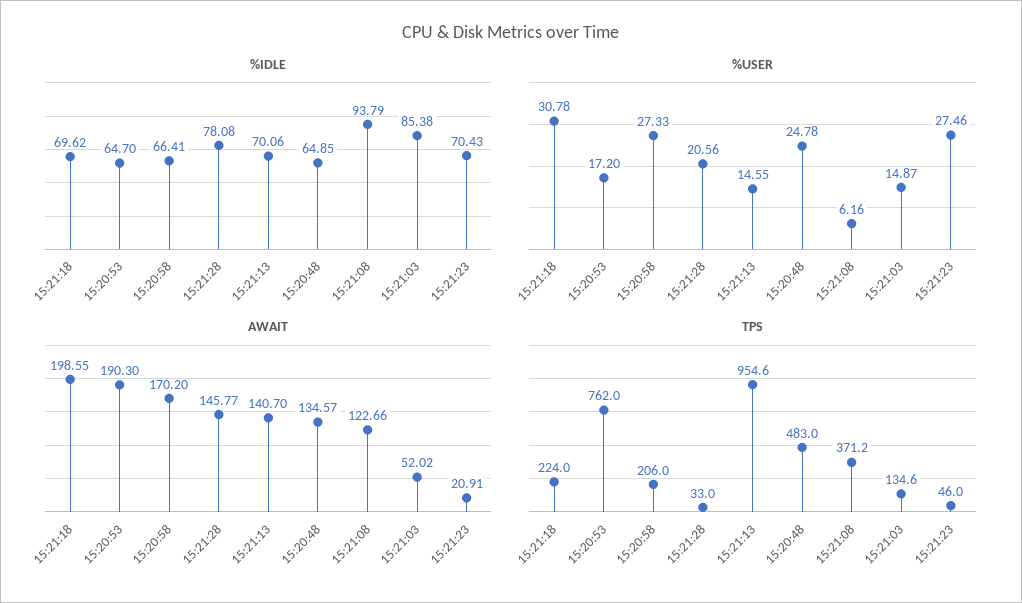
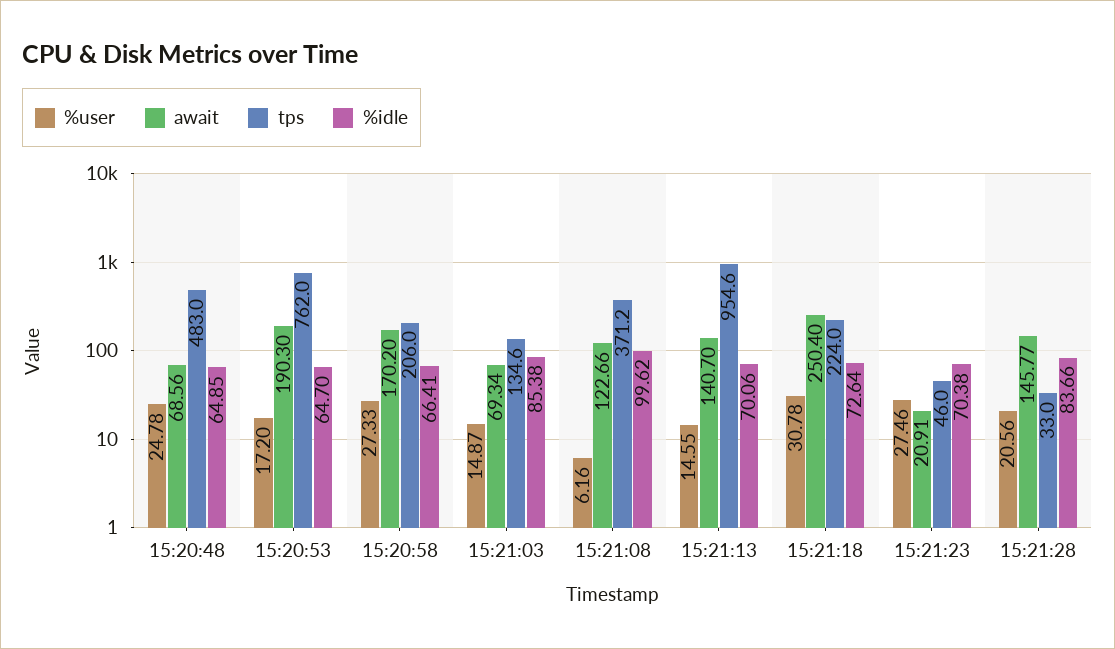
%IDLE, 15:21:18: 69.62 -> 72.64
%IDLE, 15:21:28: 78.08 -> 83.66
%IDLE, 15:21:08: 93.79 -> 99.62
%IDLE, 15:21:23: 70.43 -> 70.38
AWAIT, 15:21:18: 198.55 -> 250.4
AWAIT, 15:20:48: 134.57 -> 68.56
AWAIT, 15:21:03: 52.02 -> 69.34

